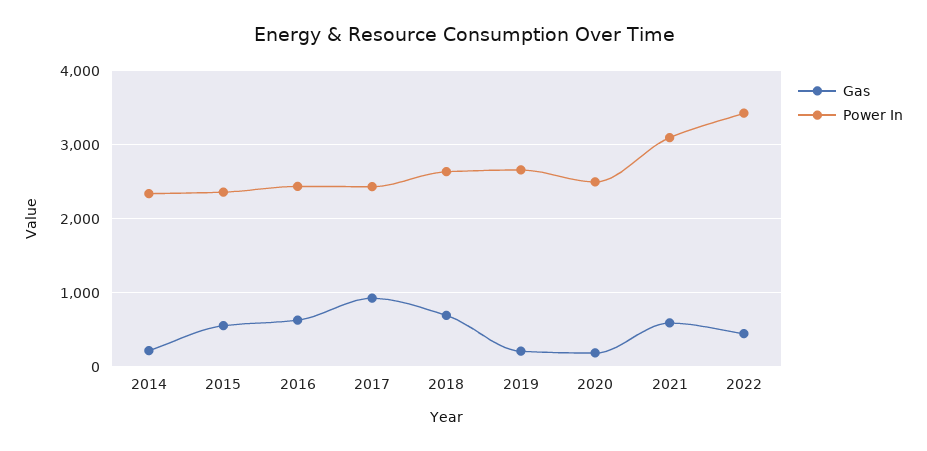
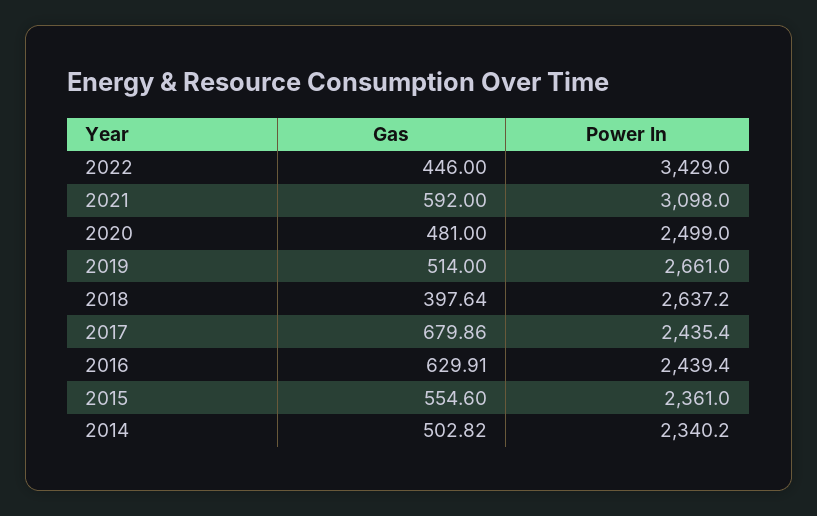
Gas, 2014: 200 -> 502.82
Gas, 2017: 900 -> 679.86
Gas, 2018: 700 -> 397.64
Gas, 2019: 200 -> 514
Gas, 2020: 200 -> 481

